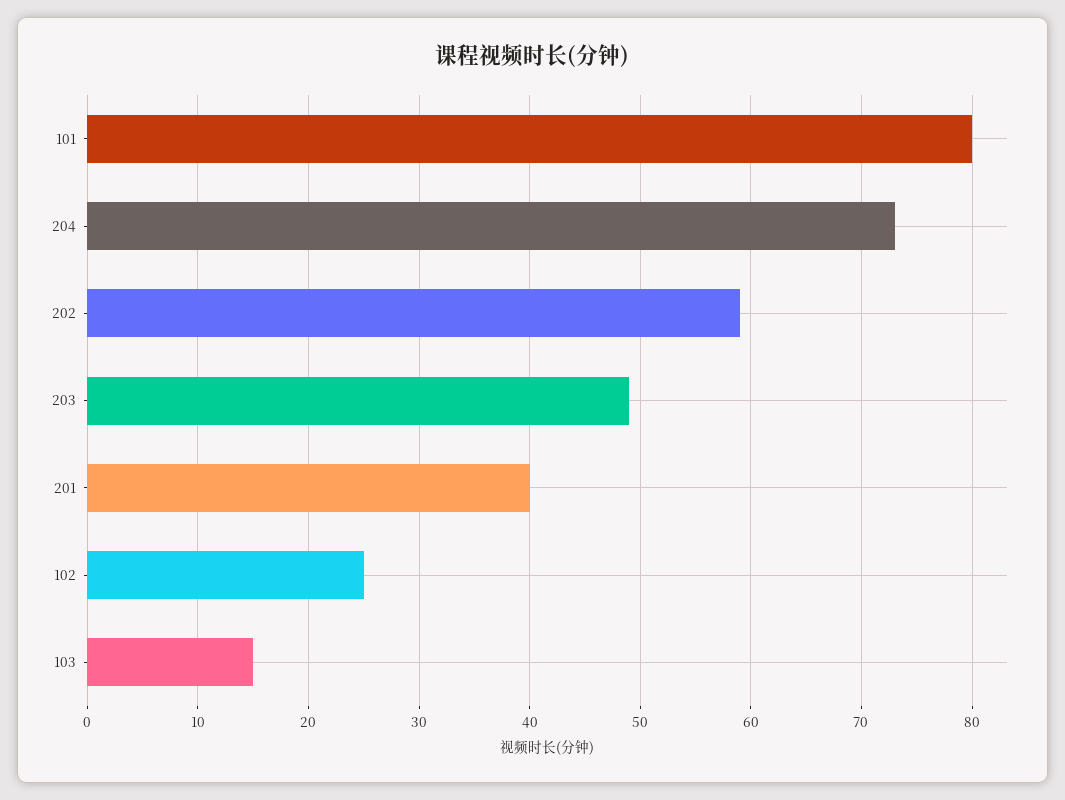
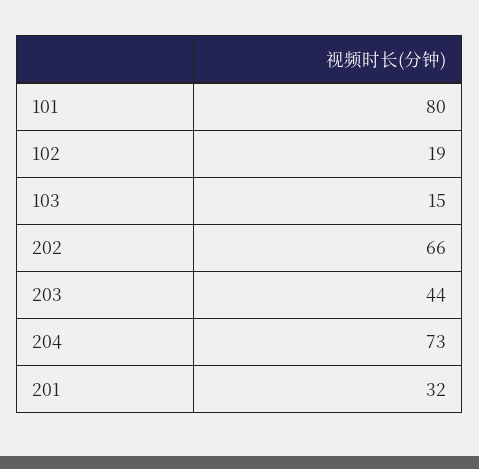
202: 59 -> 66
203: 49 -> 44
201: 40 -> 32
102: 25 -> 19

